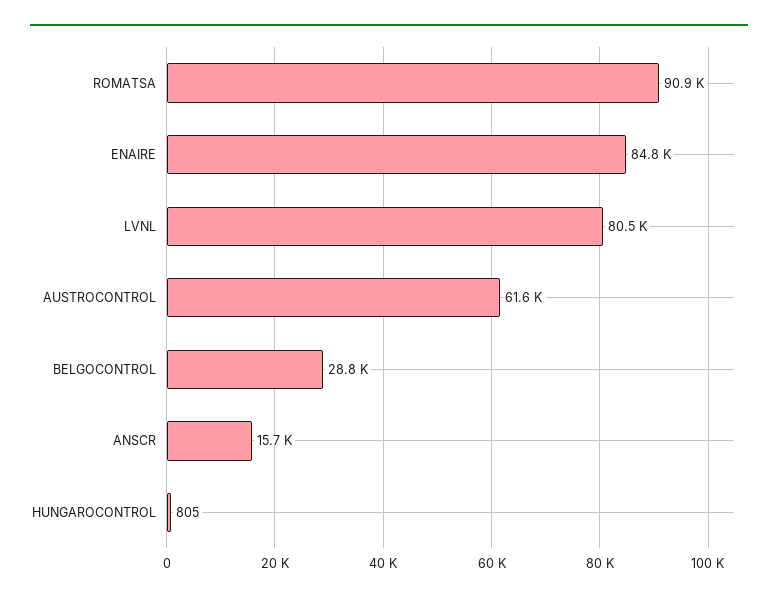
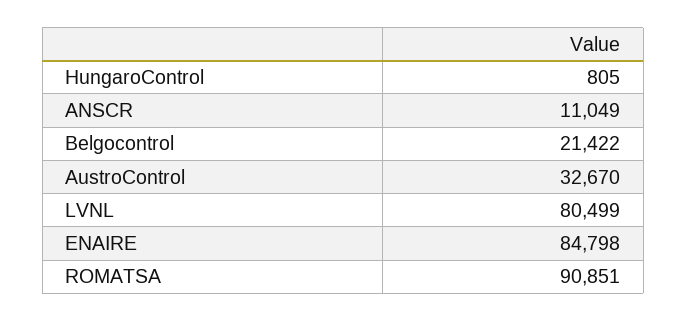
AUSTROCONTROL: 61600 -> 32670
BELGOCONTROL: 28800 -> 21422
ANSCR: 15700 -> 11049

